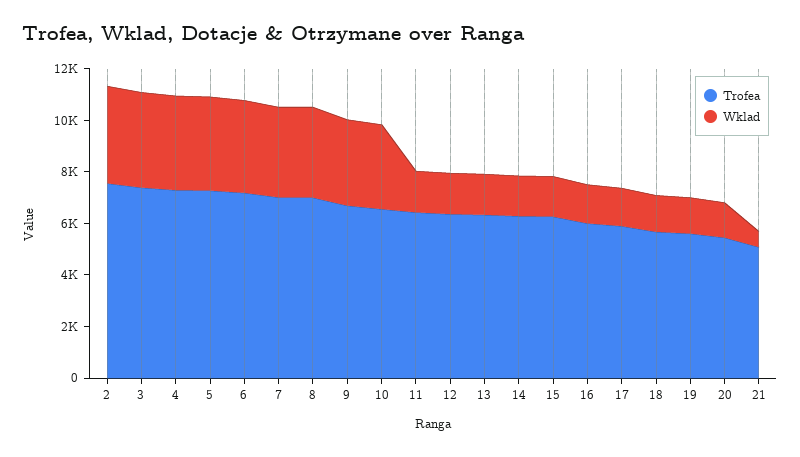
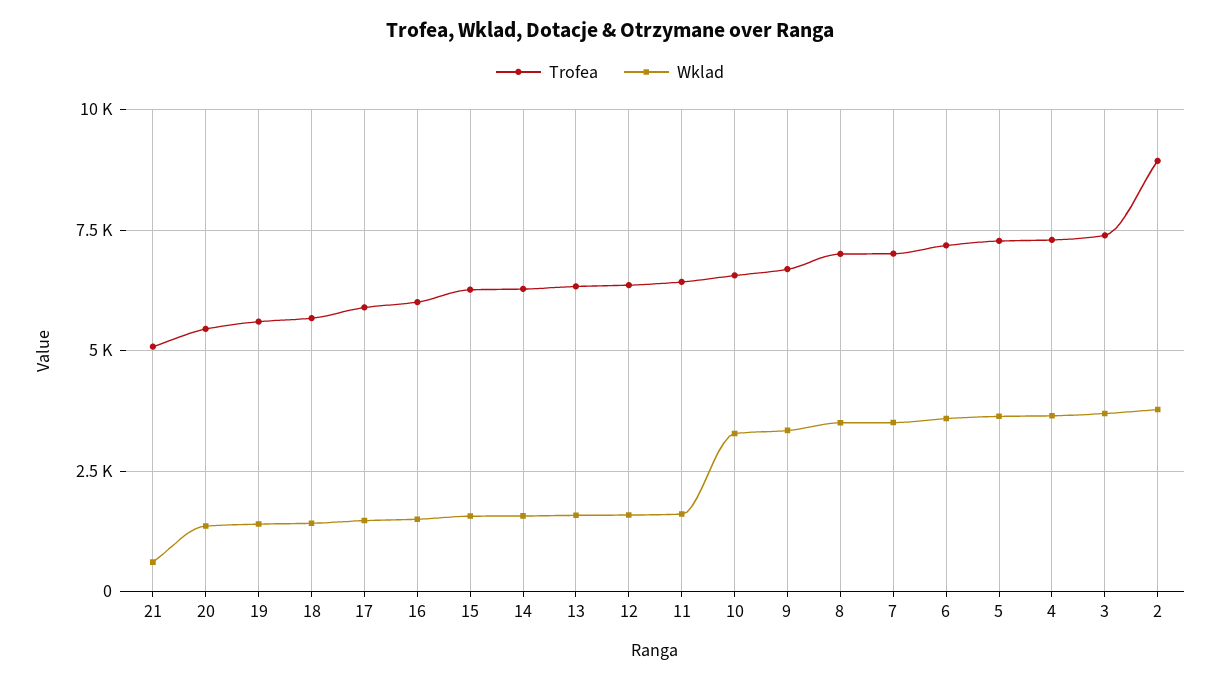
Trofea, 2: 7500 -> 9000

